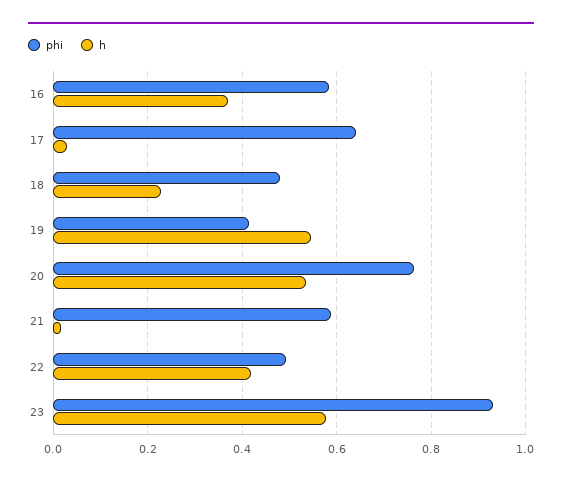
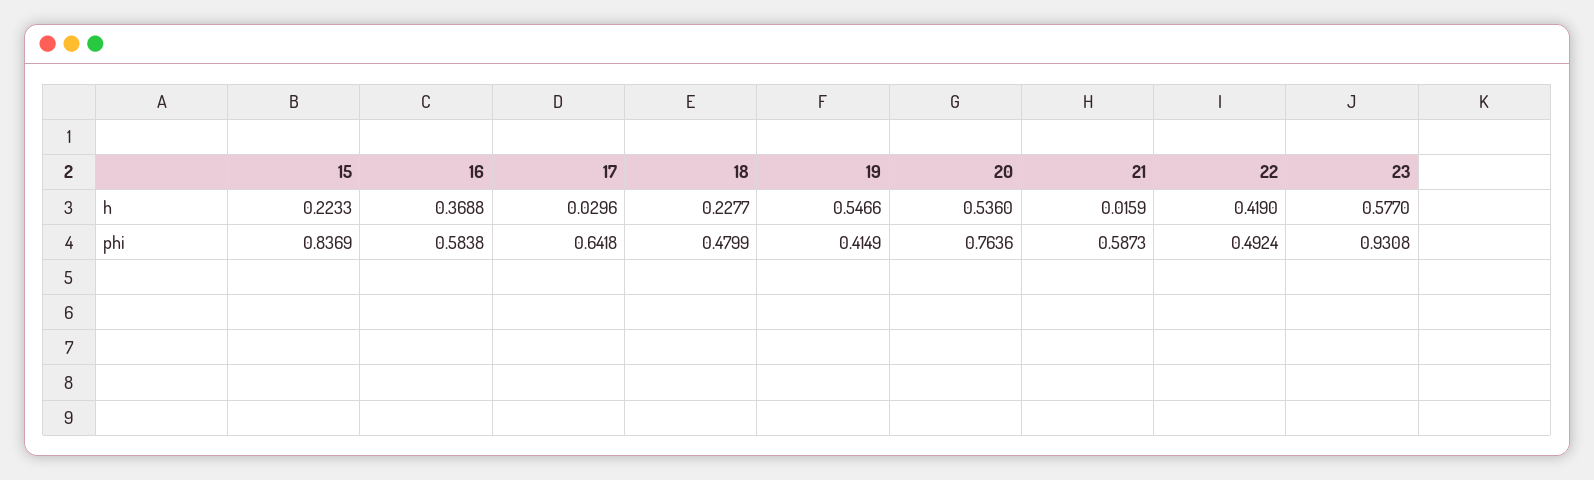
h, 15: none -> 0.2233
phi, 15: none -> 0.8369

